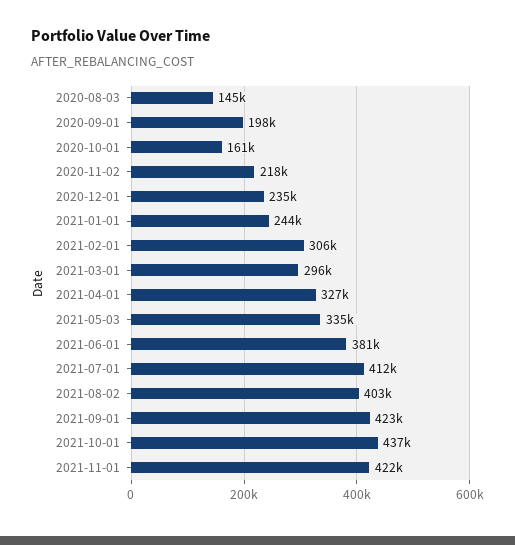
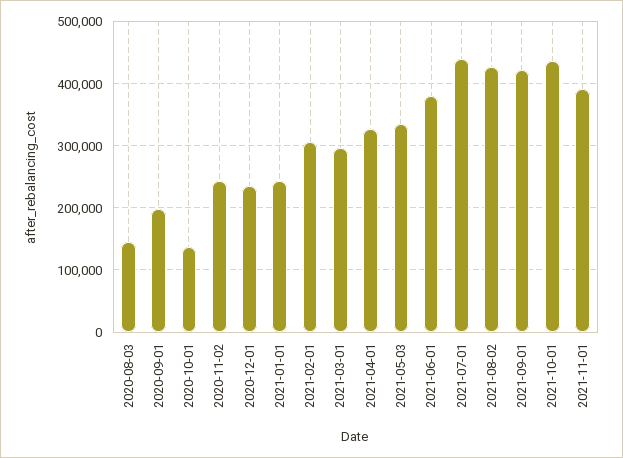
2020-10-01: 161000 -> 140000
2020-11-02: 218000 -> 240000
2021-07-01: 412000 -> 440000
2021-08-02: 403000 -> 430000
2021-11-01: 422000 -> 390000

